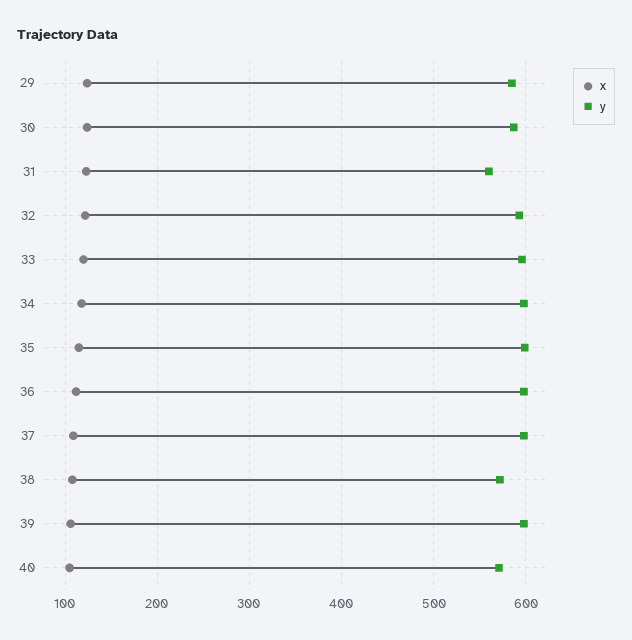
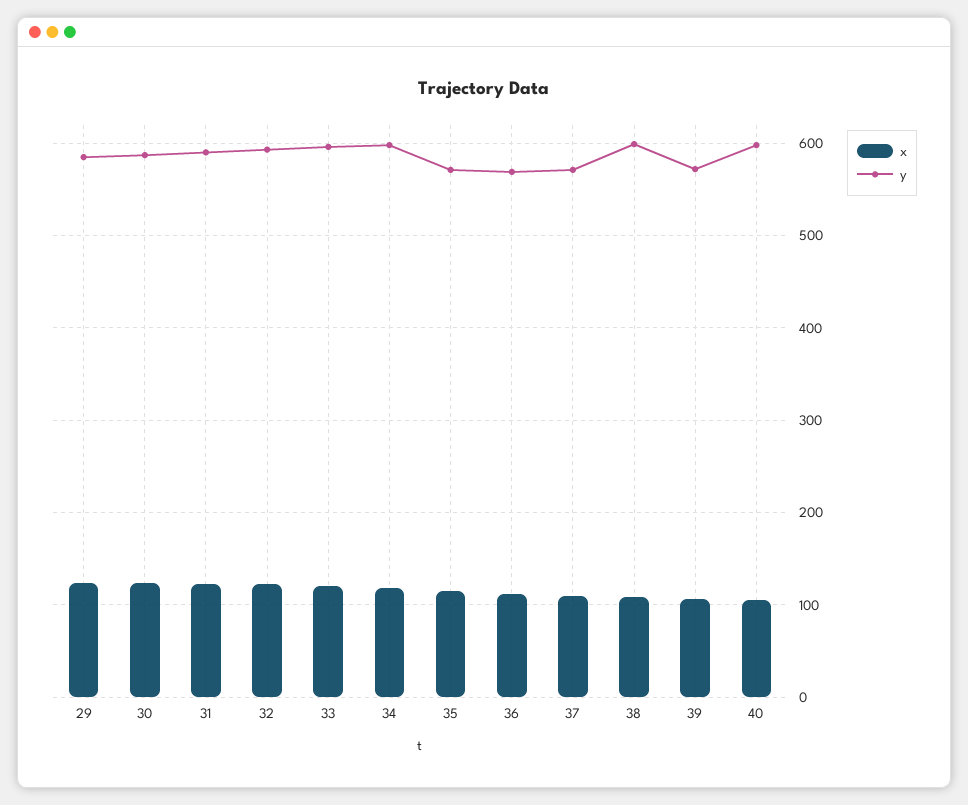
y, 31: 560 -> 590
y, 35: 600 -> 570
y, 36: 600 -> 570
y, 37: 600 -> 570
y, 38: 570 -> 600
y, 39: 600 -> 570
y, 40: 570 -> 600

